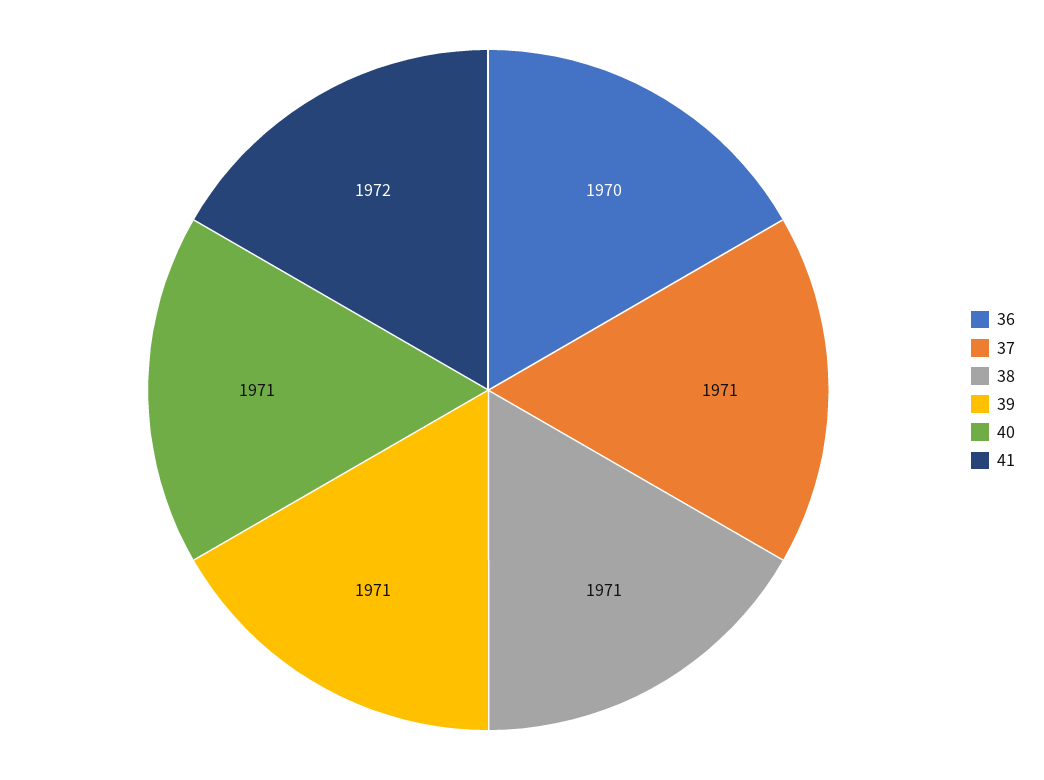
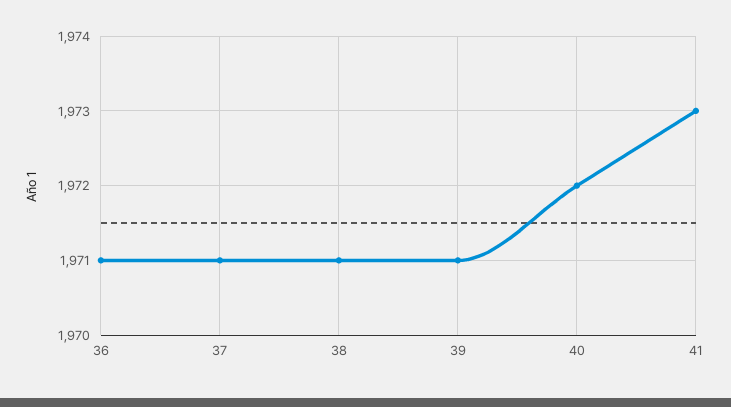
36: 1970 -> 1971
40: 1971 -> 1972
41: 1972 -> 1973

